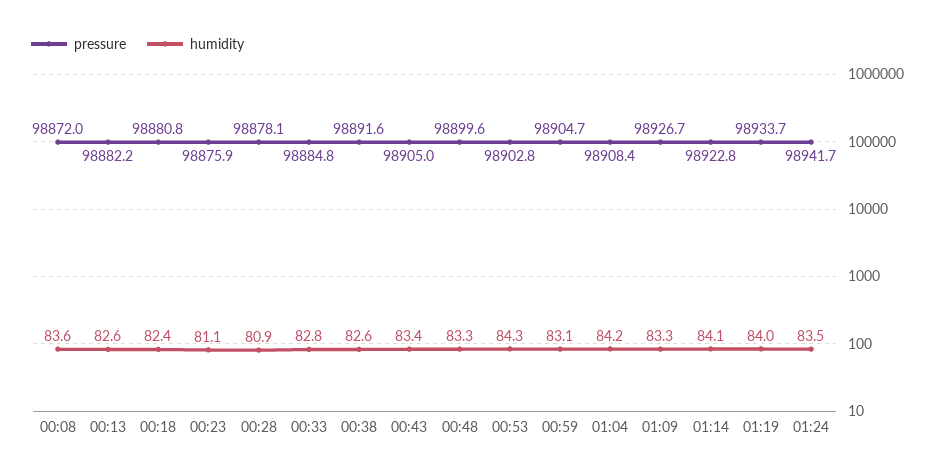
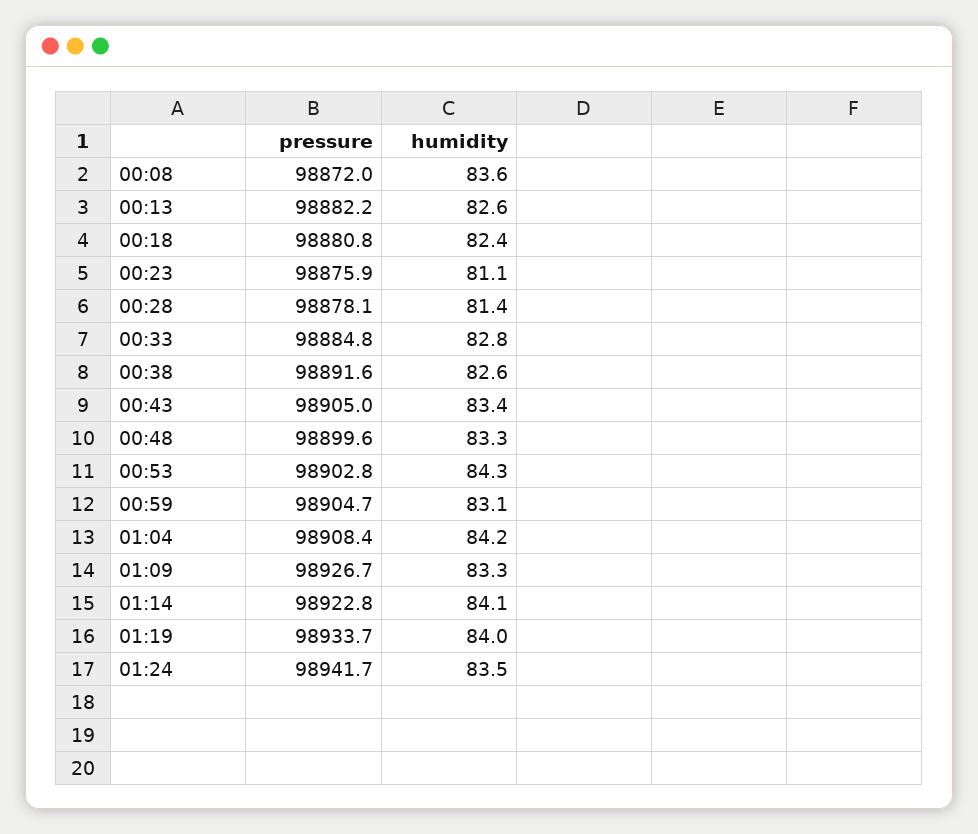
humidity, 00:28: 80.9 -> 81.4

